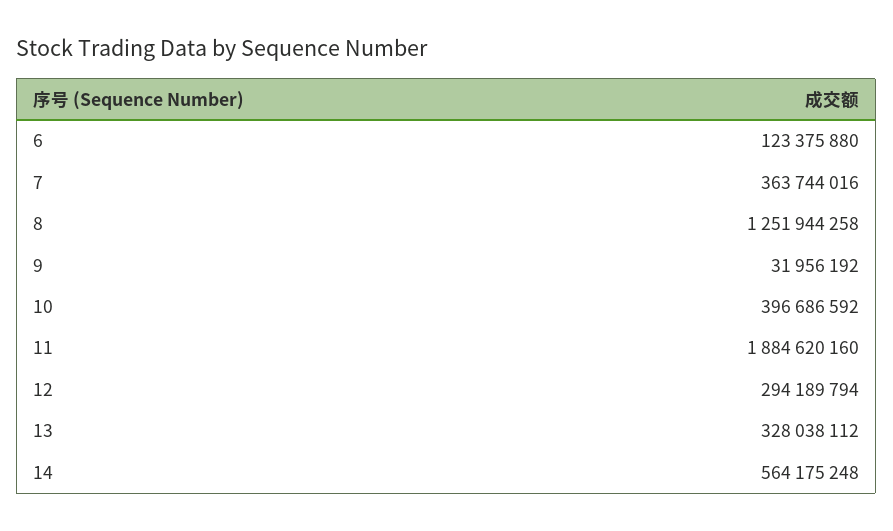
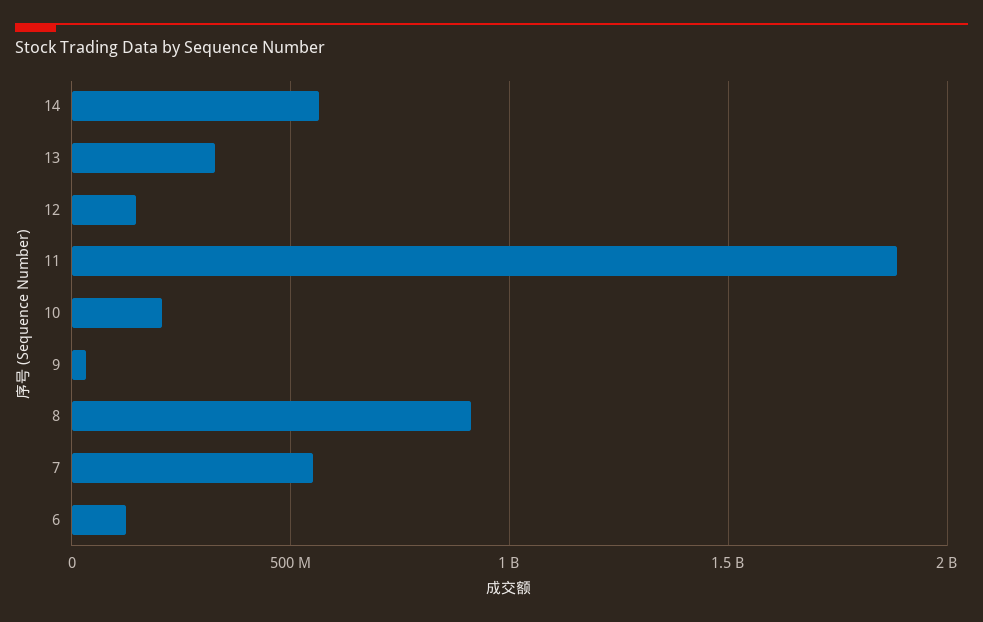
7: 363744016 -> 550000000
8: 1251944258 -> 900000000
10: 396686592 -> 200000000
12: 294189794 -> 150000000

